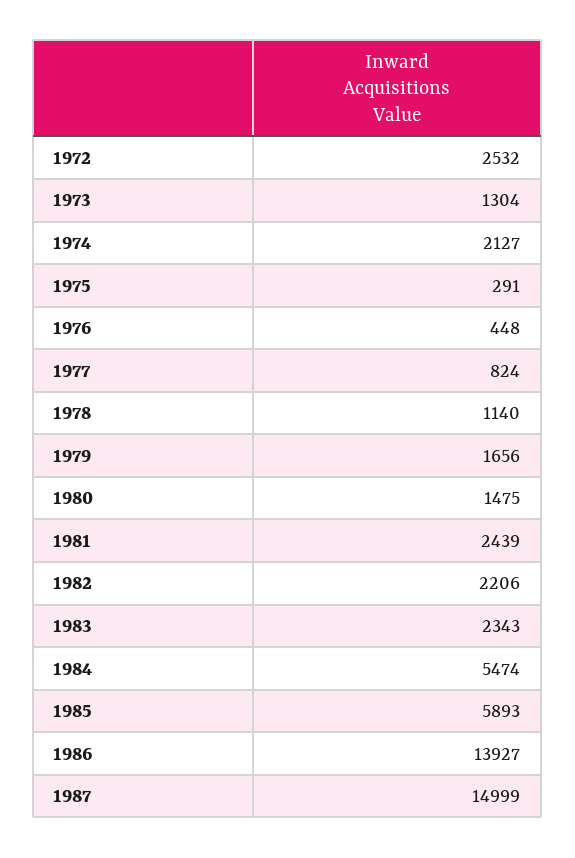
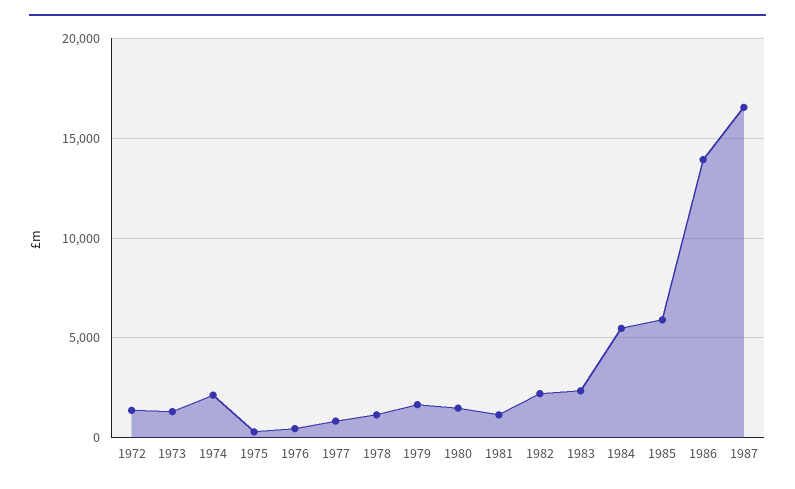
1972: 2532 -> 1500
1981: 2439 -> 1000
1987: 14999 -> 16500

